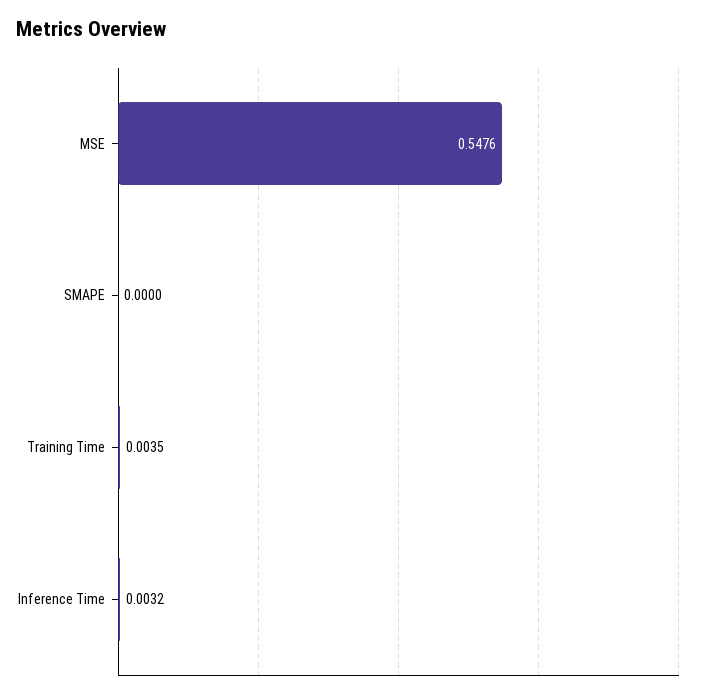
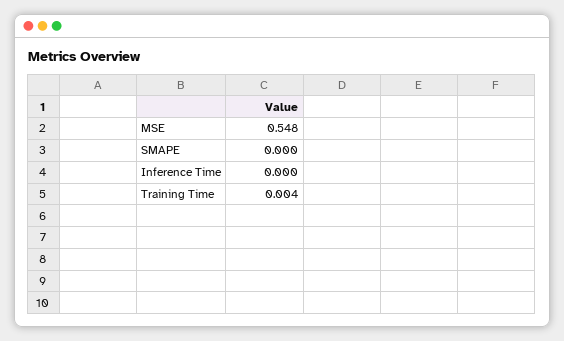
Inference Time: 0.0032 -> 0

